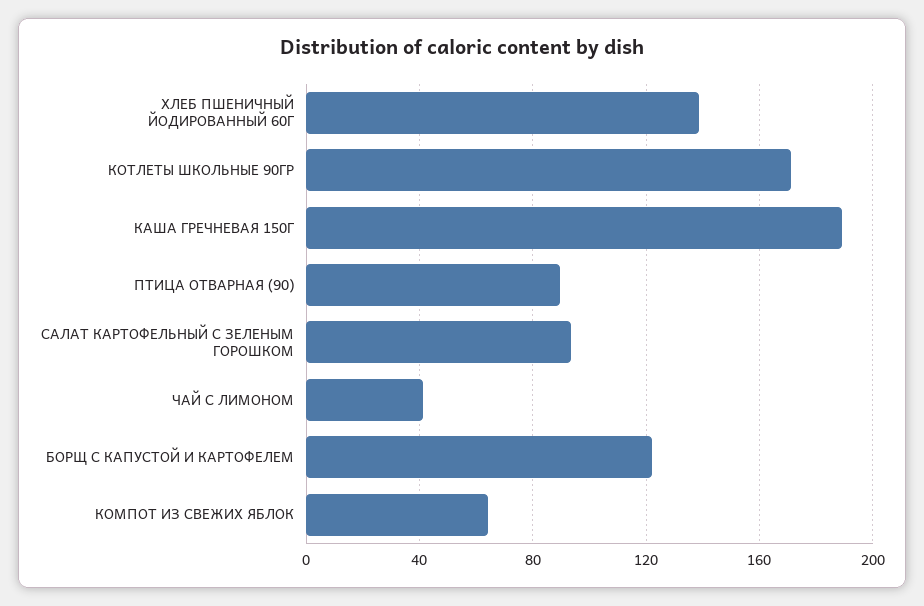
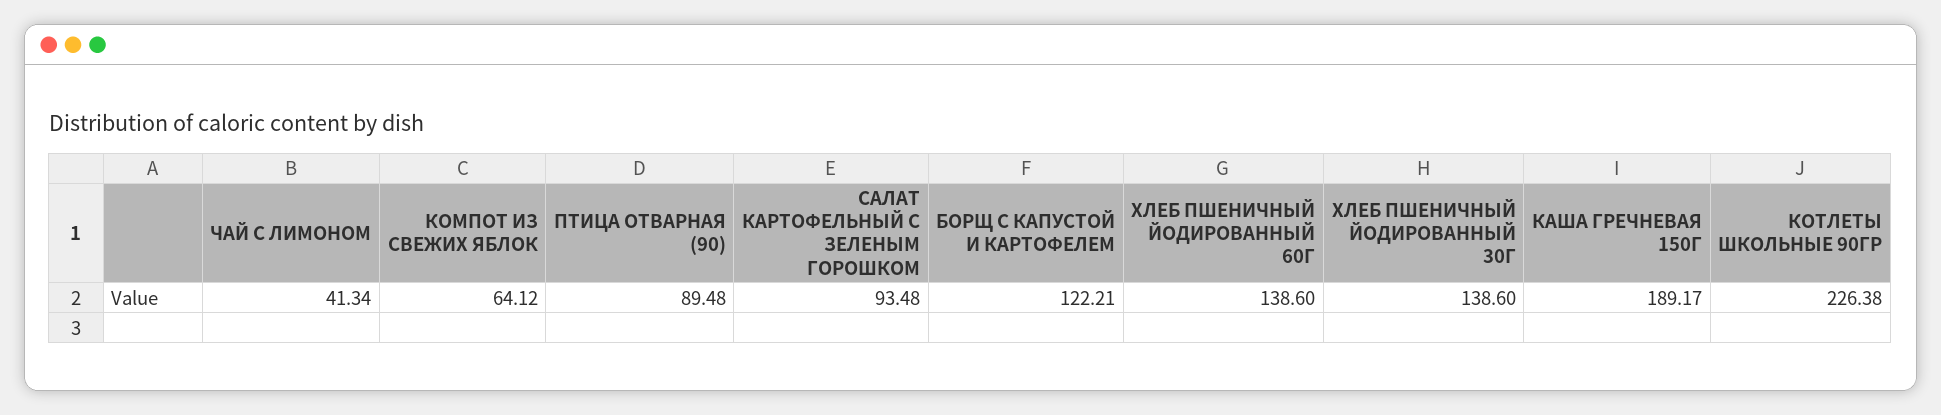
КОТЛЕТЫ ШКОЛЬНЫЕ 90ГР: 170 -> 226.38
ХЛЕБ ПШЕНИЧНЫЙ ЙОДИРОВАННЫЙ 30Г: none -> 138.6

